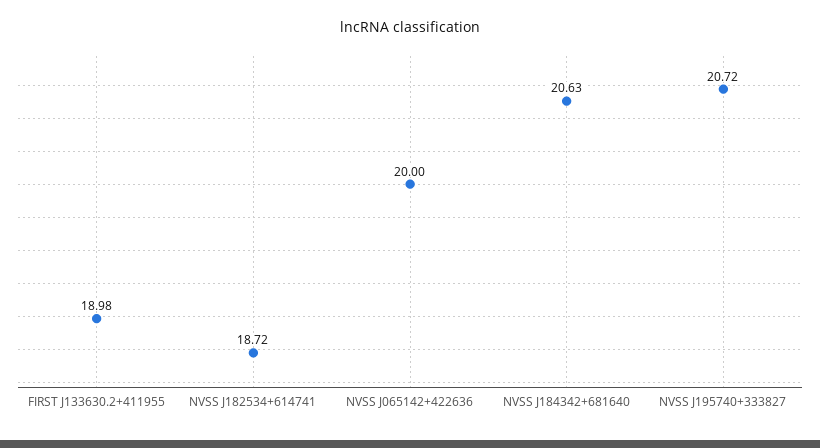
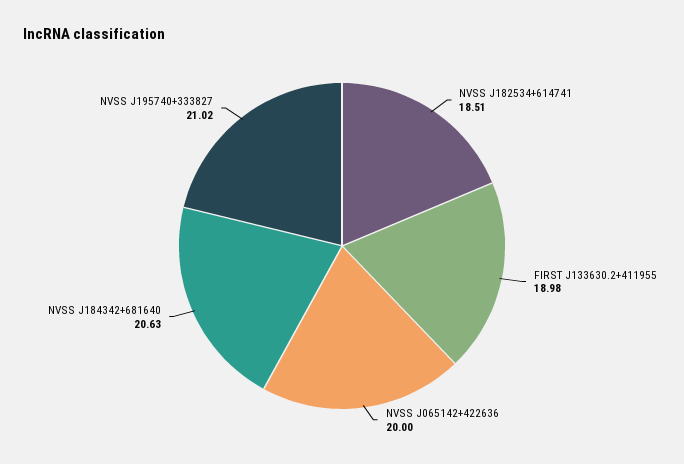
NVSS J182534+614741: 18.72 -> 18.51
NVSS J195740+333827: 20.72 -> 21.02

